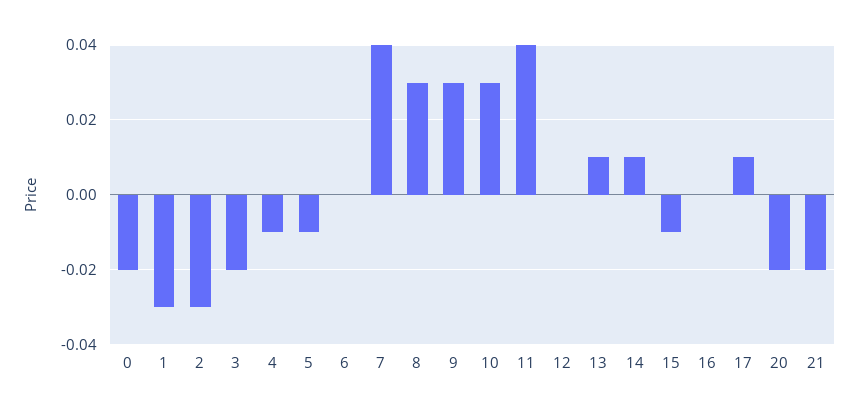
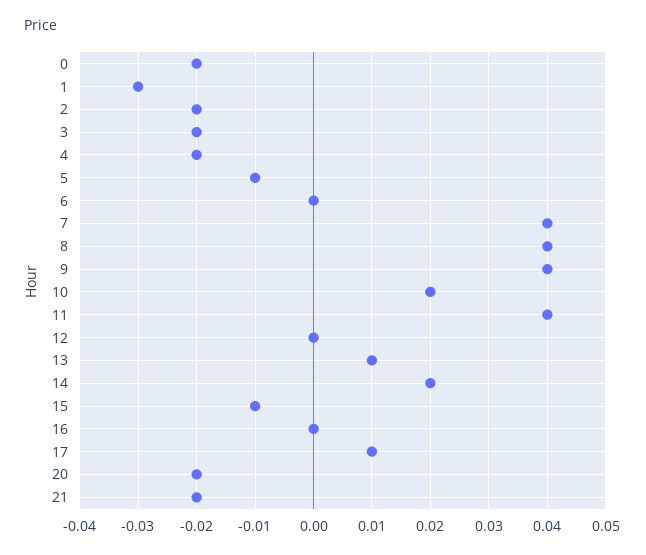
2: -0.03 -> -0.02
4: -0.01 -> -0.02
8: 0.03 -> 0.04
9: 0.03 -> 0.04
10: 0.03 -> 0.02
14: 0.01 -> 0.02

